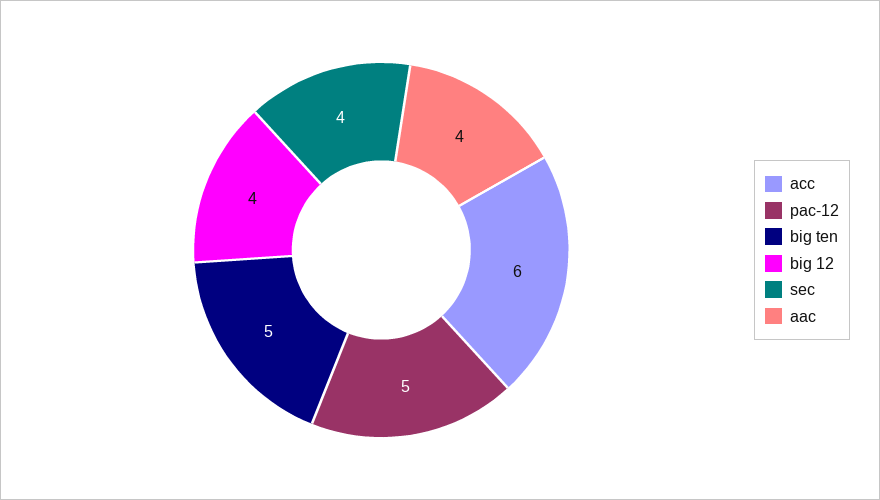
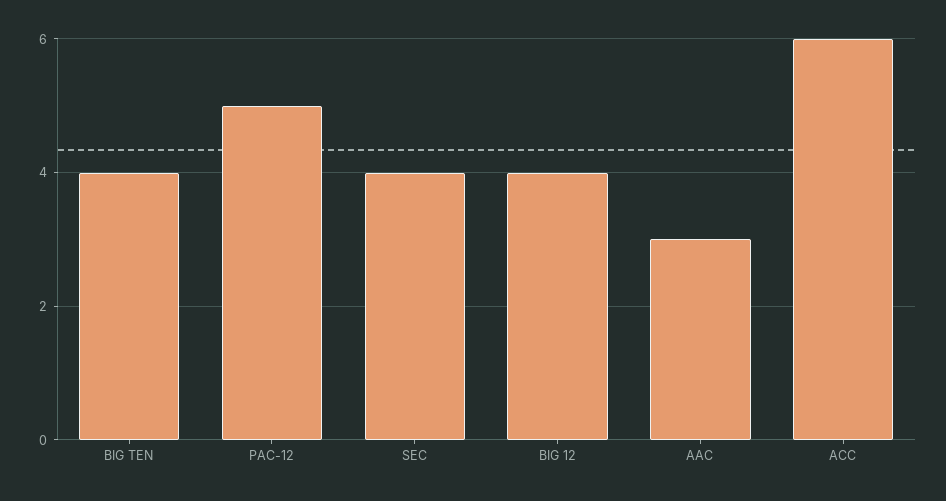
big ten: 5 -> 4
aac: 4 -> 3

